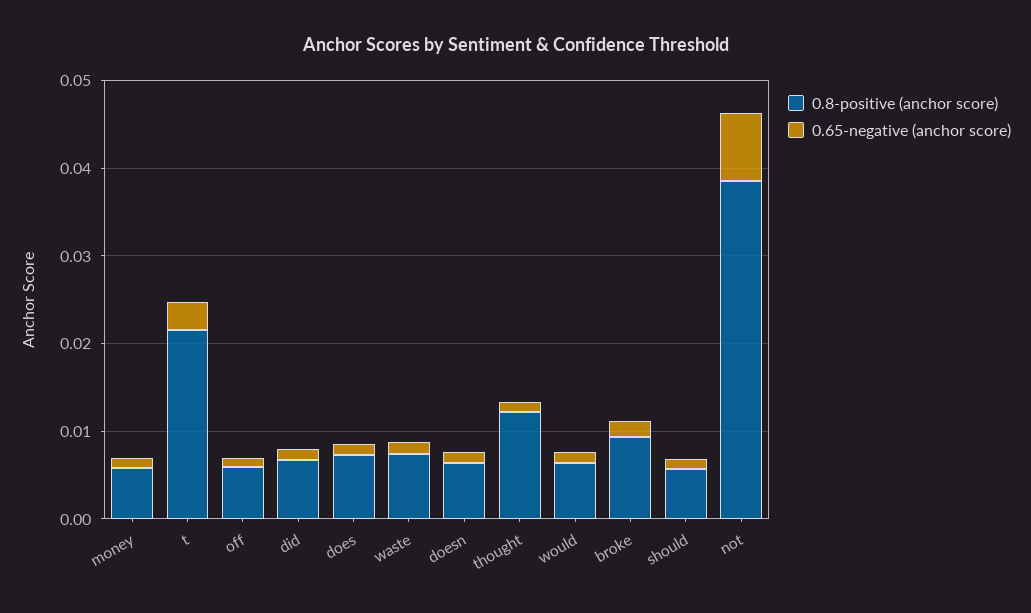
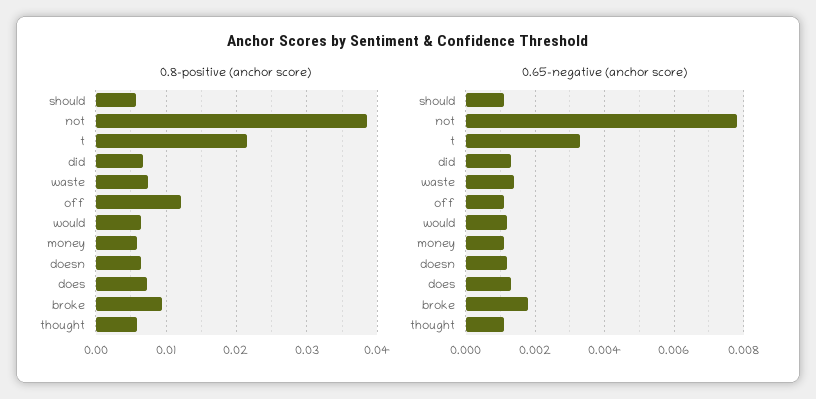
0.8-positive (anchor score), off: 0.006 -> 0.012
0.8-positive (anchor score), thought: 0.012 -> 0.006

